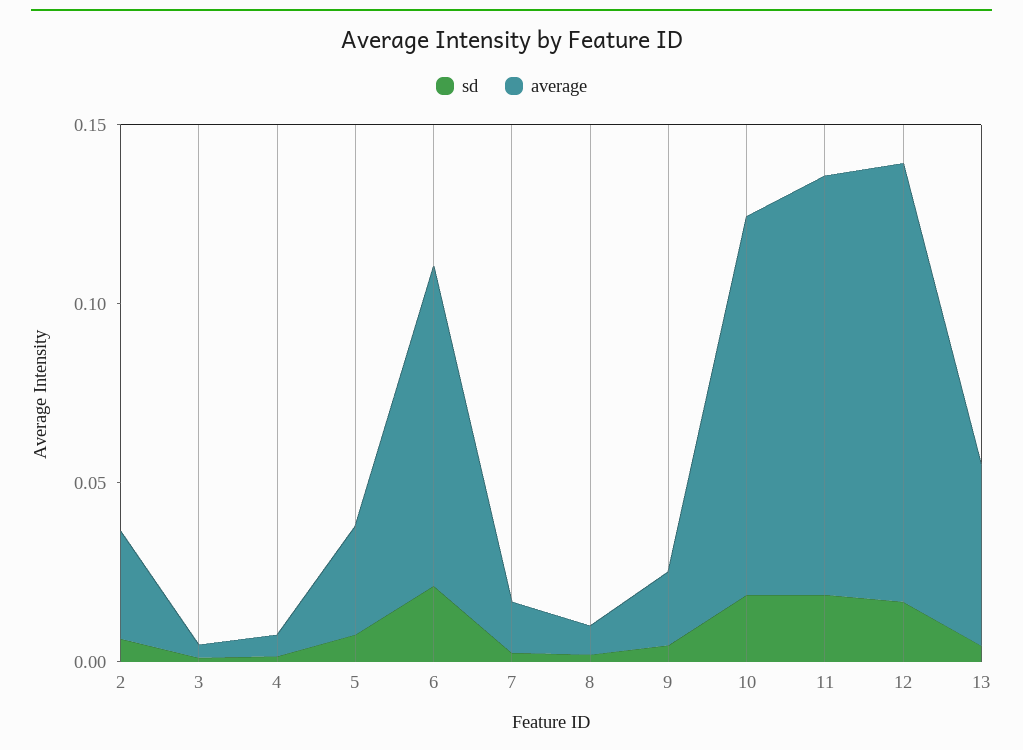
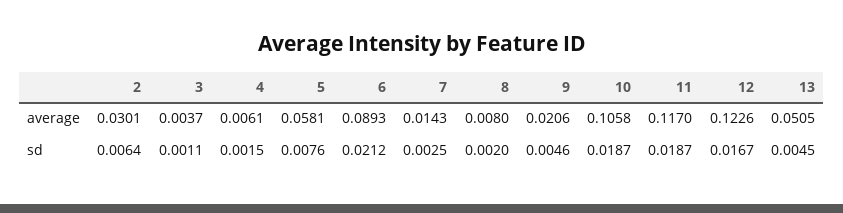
average, 5: 0.03 -> 0.0581

